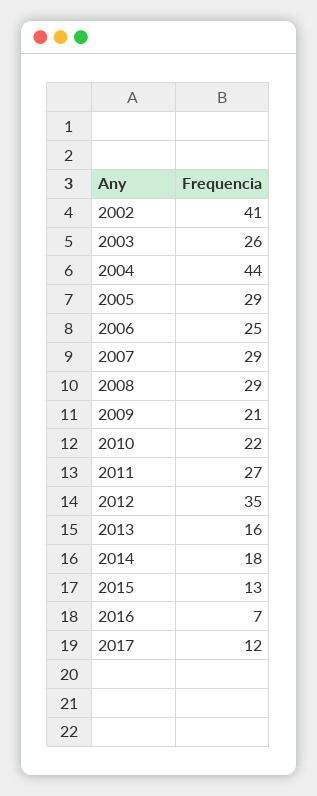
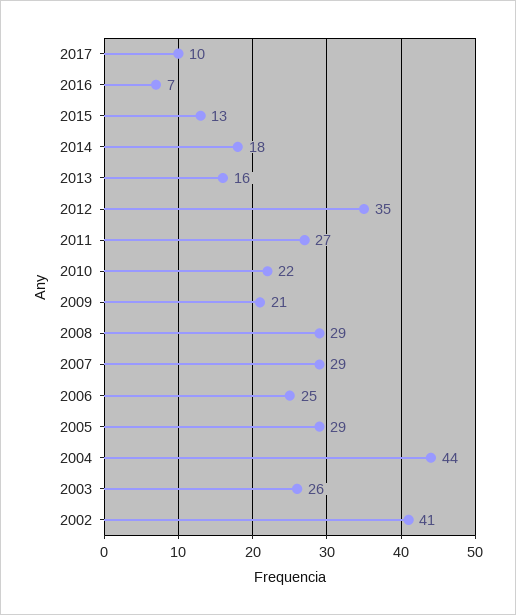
2017: 12 -> 10

